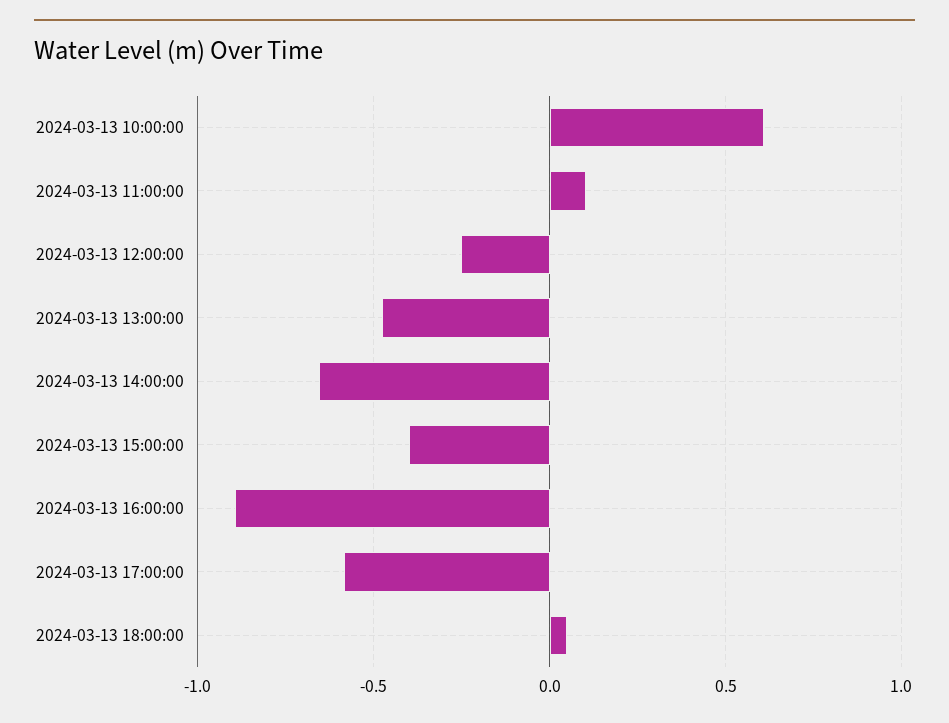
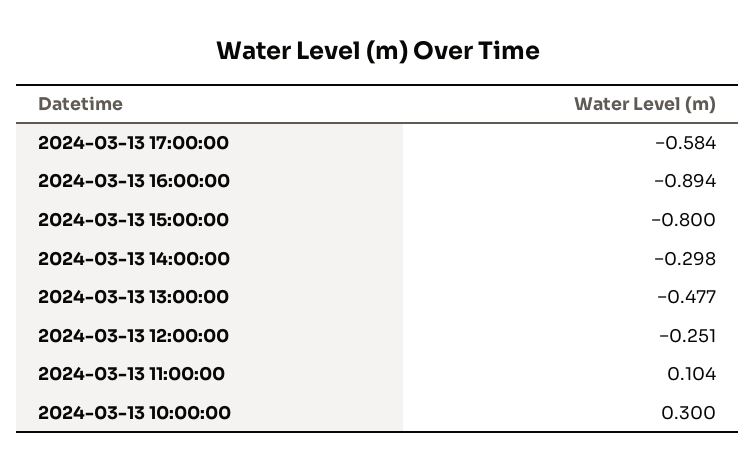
2024-03-13 10:00:00: 0.6 -> 0.3
2024-03-13 14:00:00: -0.65 -> -0.298
2024-03-13 15:00:00: -0.4 -> -0.8
2024-03-13 18:00:00: 0.05 -> none

